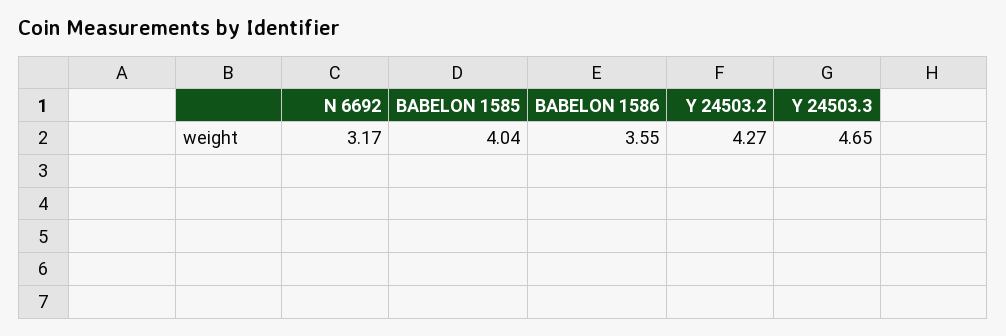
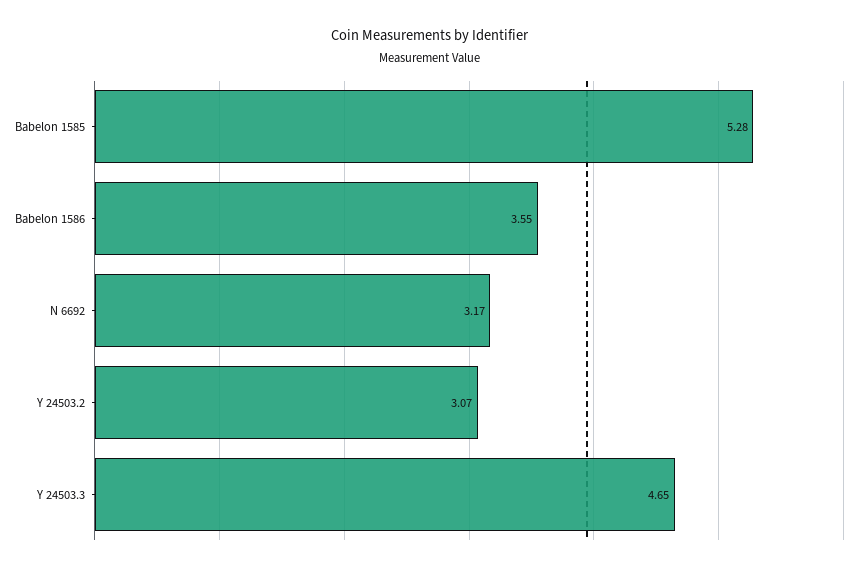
BABELON 1585: 4.04 -> 5.28
Y 24503.2: 4.27 -> 3.07

